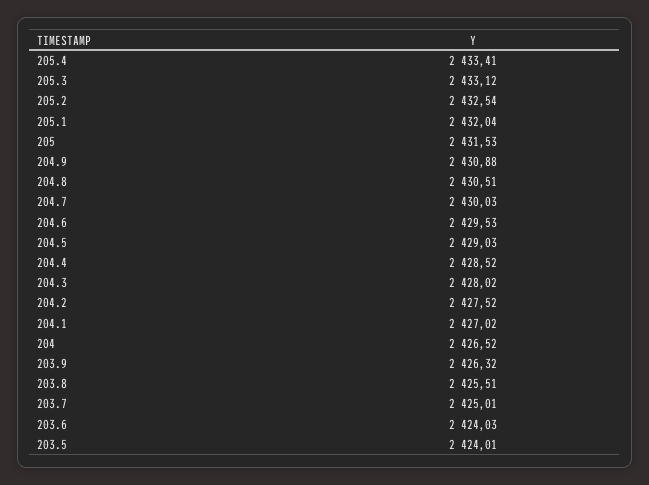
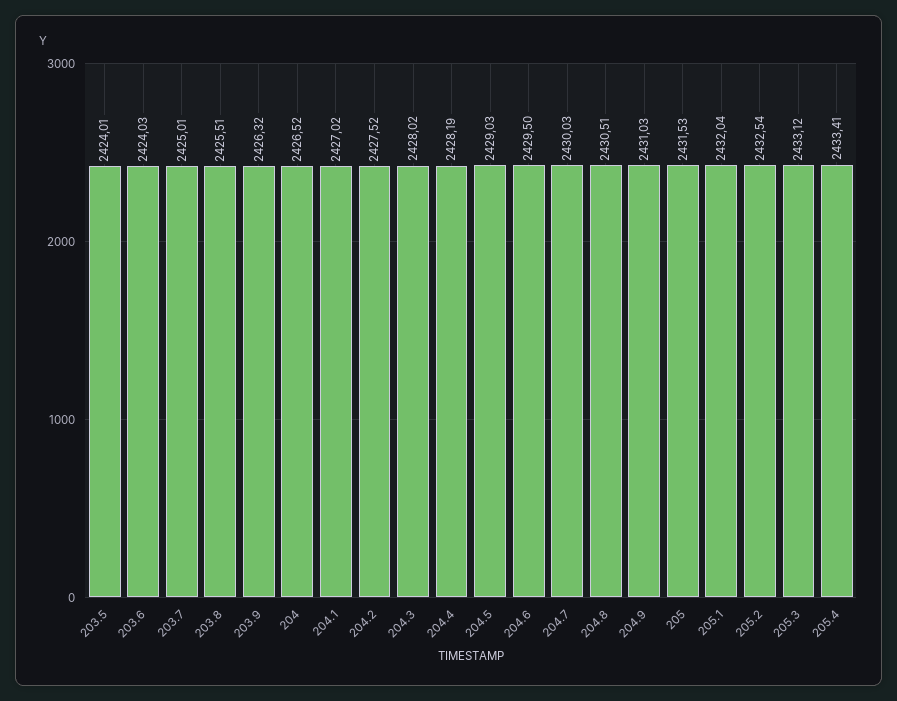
204.9: 2430.88 -> 2431.03
204.6: 2429.53 -> 2429.5
204.4: 2428.52 -> 2428.19

